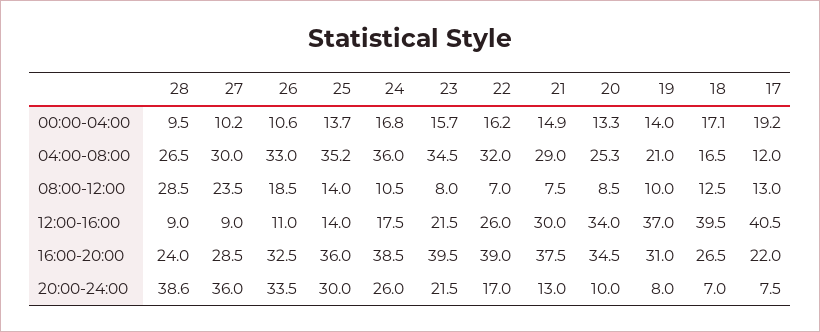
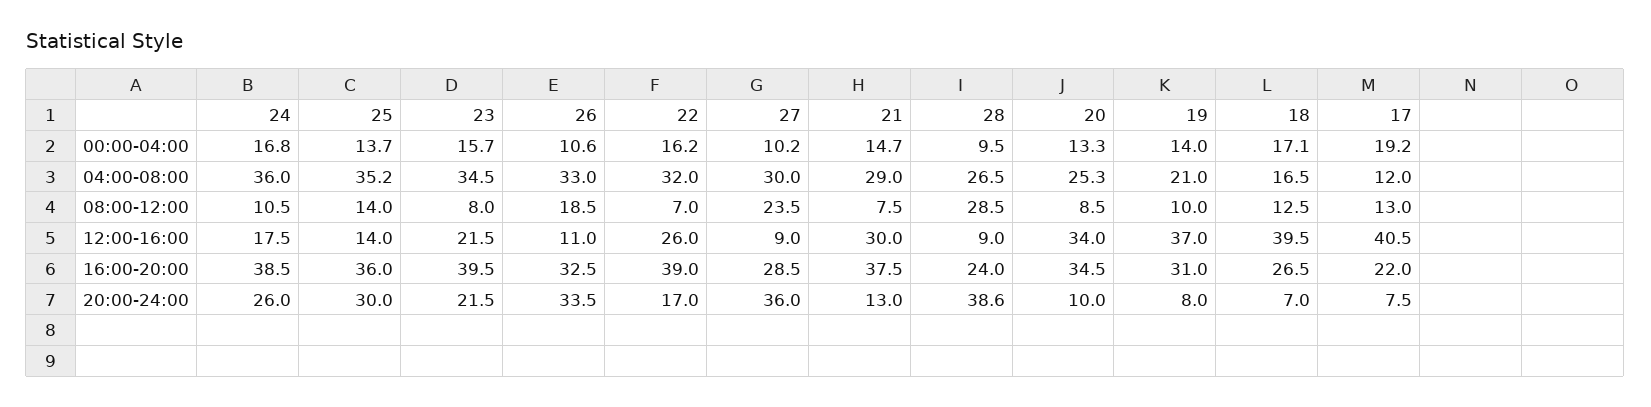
21, 00:00-04:00: 14.9 -> 14.7

